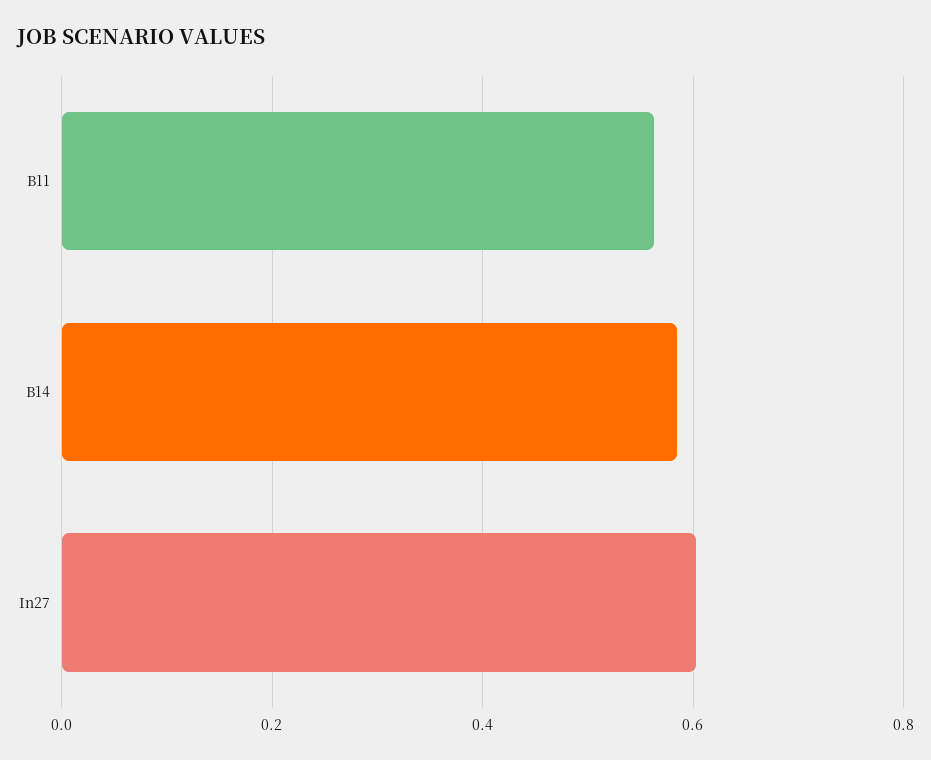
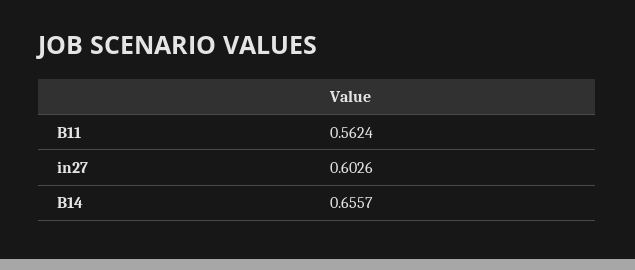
B14: 0.58 -> 0.6557

